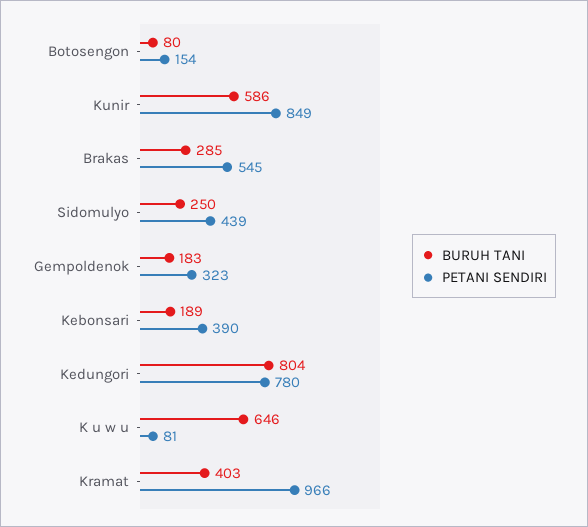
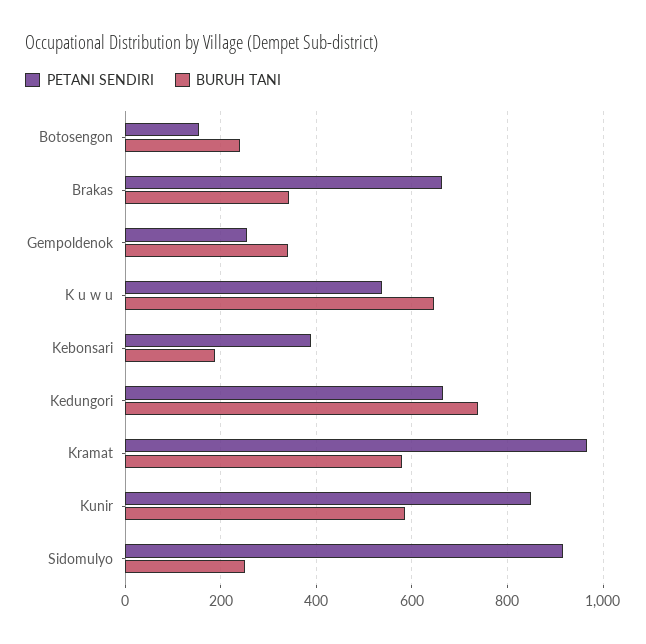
BURUH TANI, Botosengon: 80 -> 240
BURUH TANI, Brakas: 285 -> 340
PETANI SENDIRI, Brakas: 545 -> 660
PETANI SENDIRI, Sidomulyo: 439 -> 920
BURUH TANI, Gempoldenok: 183 -> 340
PETANI SENDIRI, Gempoldenok: 323 -> 260
BURUH TANI, Kedungori: 804 -> 740
PETANI SENDIRI, Kedungori: 780 -> 660
PETANI SENDIRI, K u w u: 81 -> 540
BURUH TANI, Kramat: 403 -> 580

